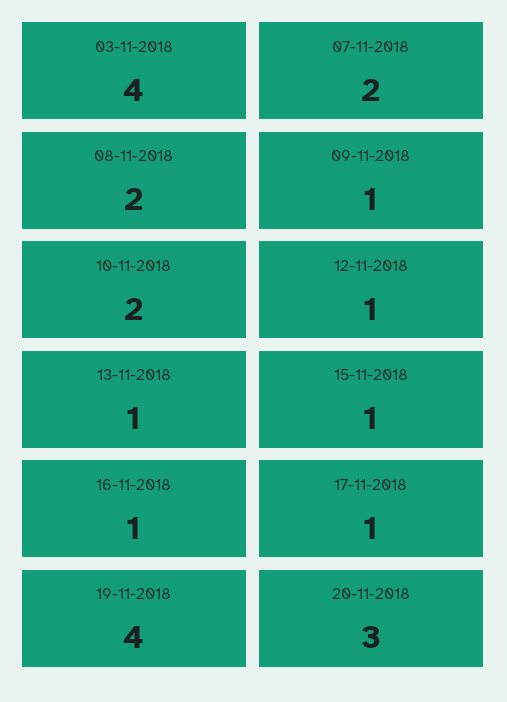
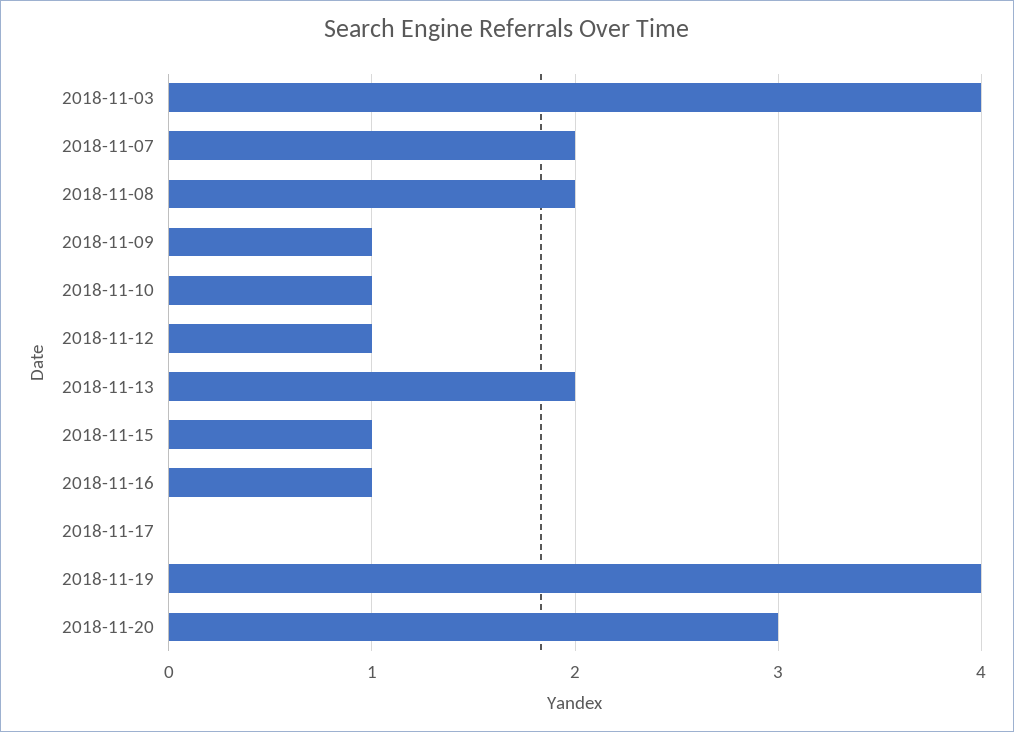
10-11-2018: 2 -> 1
13-11-2018: 1 -> 2
17-11-2018: 1 -> 0

